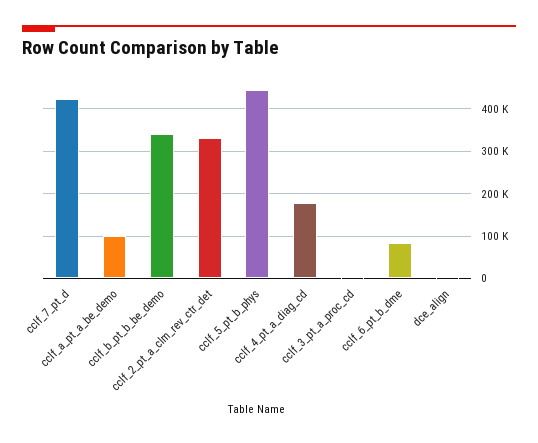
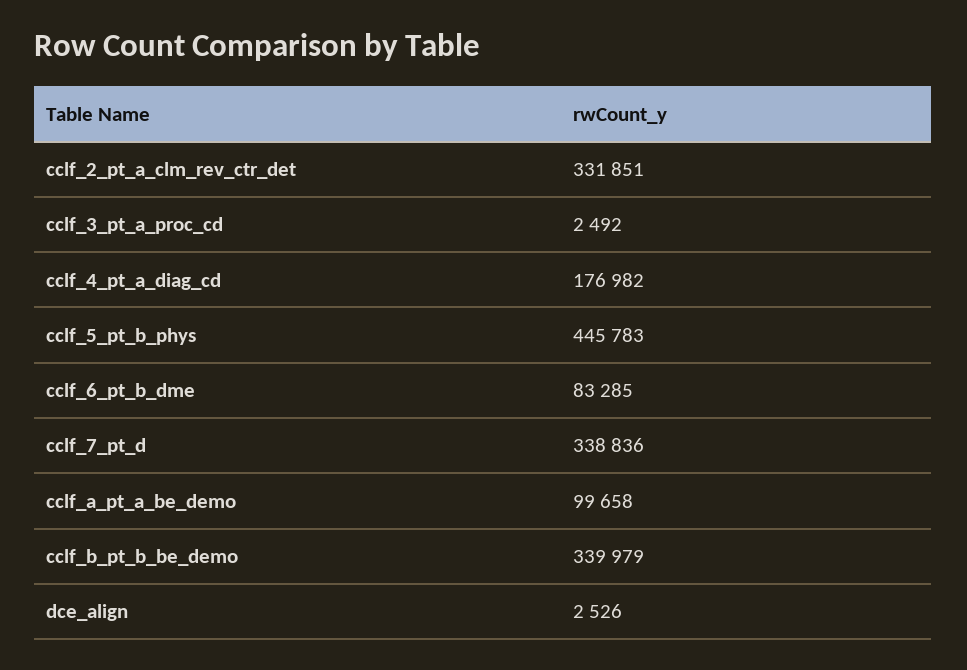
cclf_7_pt_d: 420000 -> 338836

